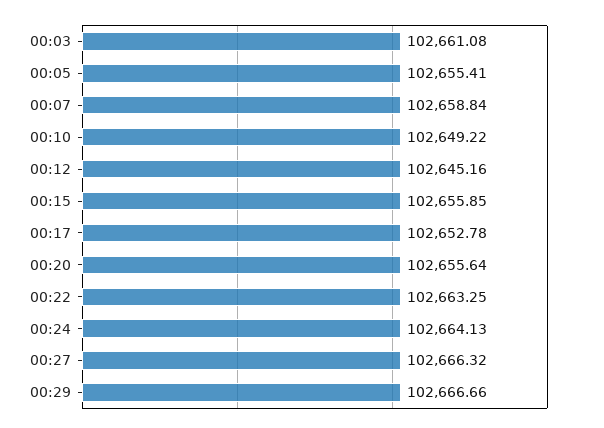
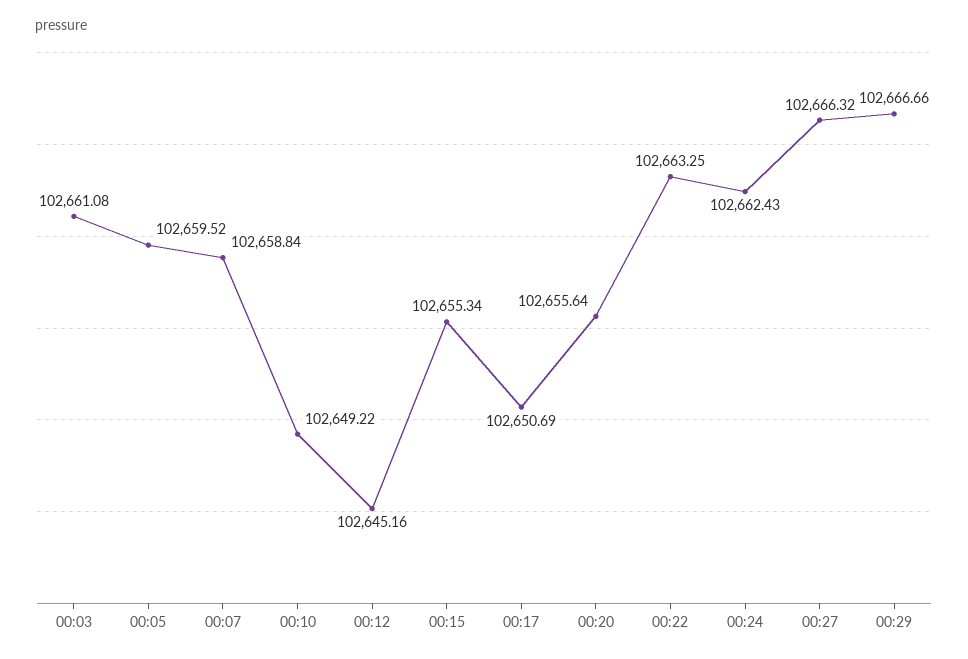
00:05: 102655.41 -> 102659.52
00:15: 102655.85 -> 102655.34
00:17: 102652.78 -> 102650.69
00:24: 102664.13 -> 102662.43

